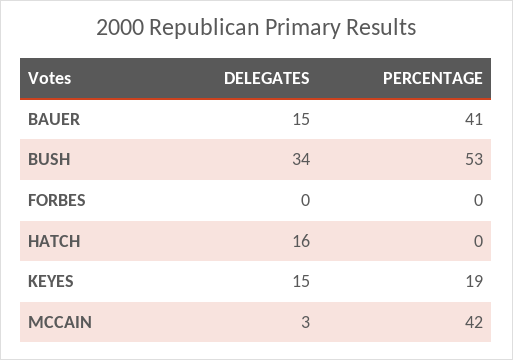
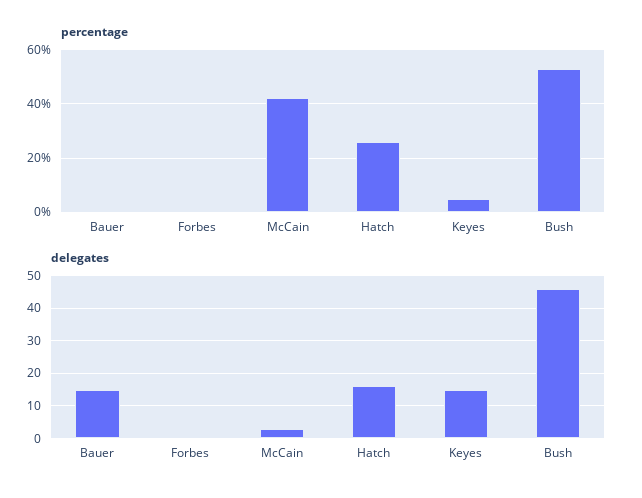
PERCENTAGE, BAUER: 41 -> 0
DELEGATES, BUSH: 34 -> 45
PERCENTAGE, HATCH: 0 -> 25
PERCENTAGE, KEYES: 19 -> 5

